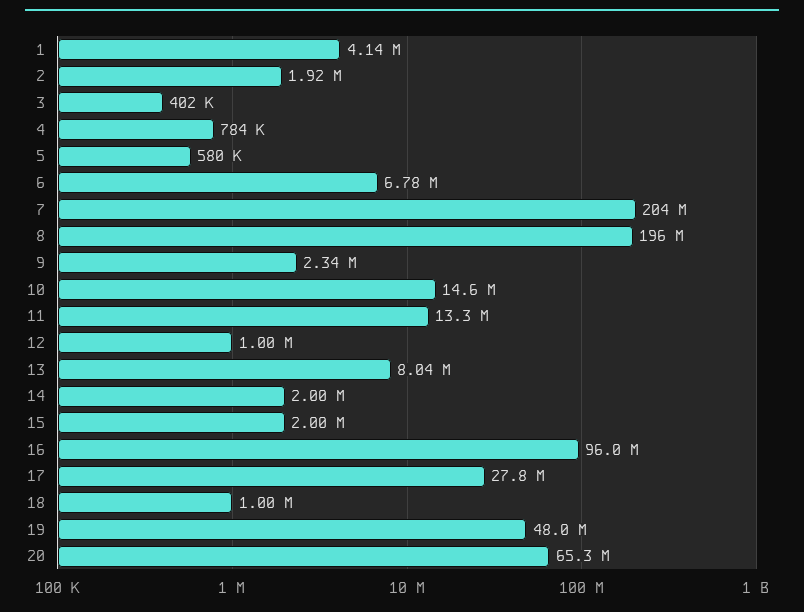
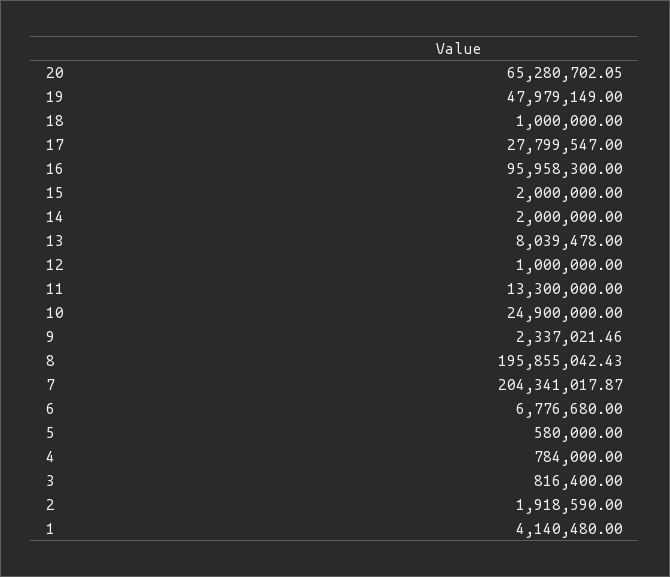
3: 402000 -> 816400
10: 14600000 -> 24900000

